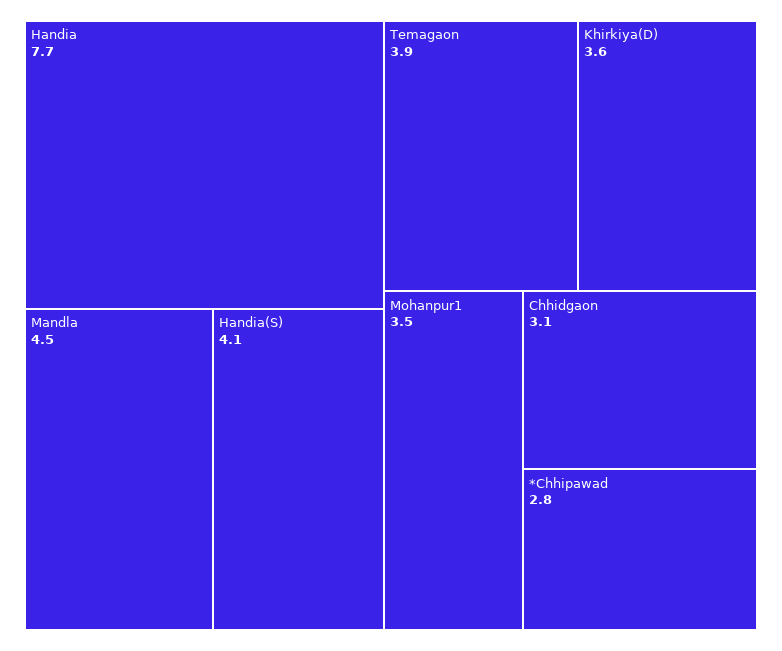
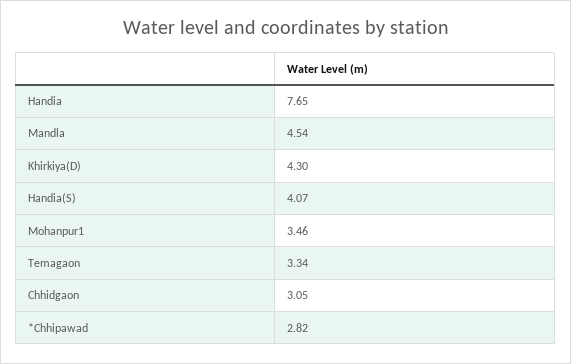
Temagaon: 3.9 -> 3.34
Khirkiya(D): 3.6 -> 4.3

